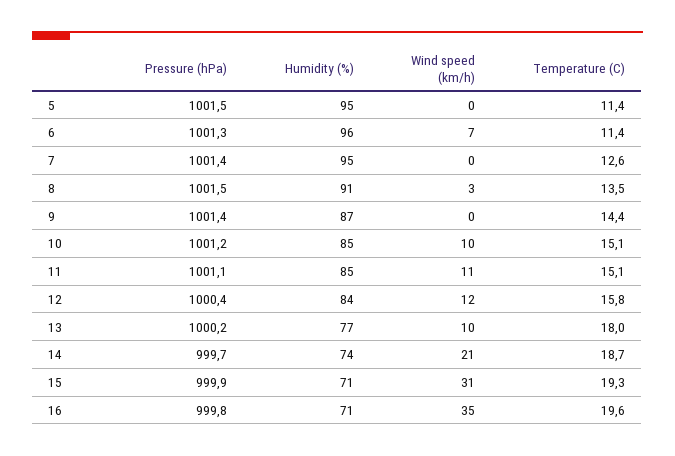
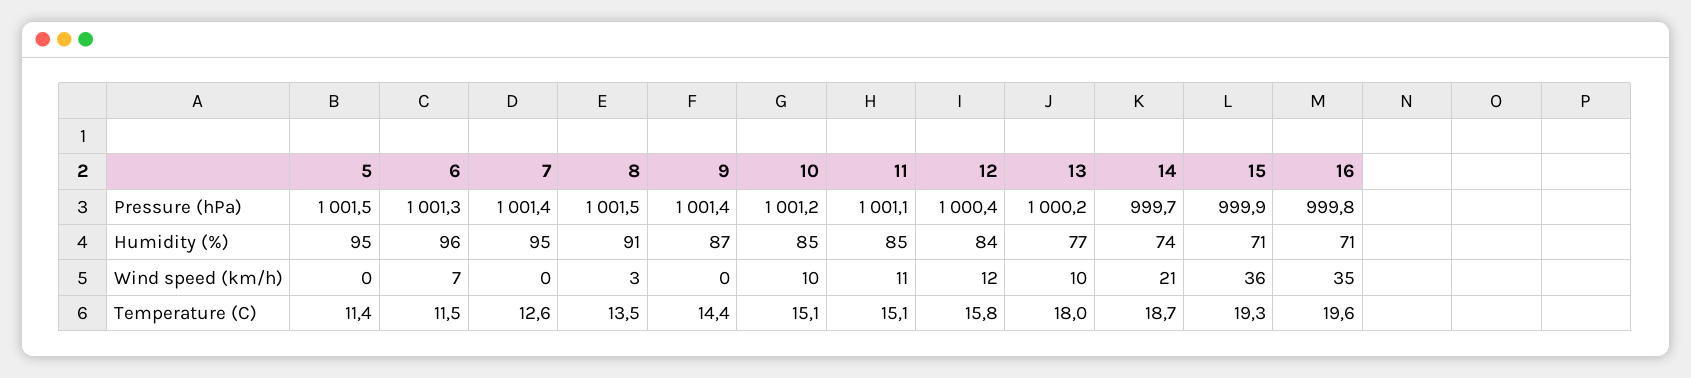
Temperature (C), 6: 11.4 -> 11.5
Wind speed (km/h), 15: 31 -> 36

